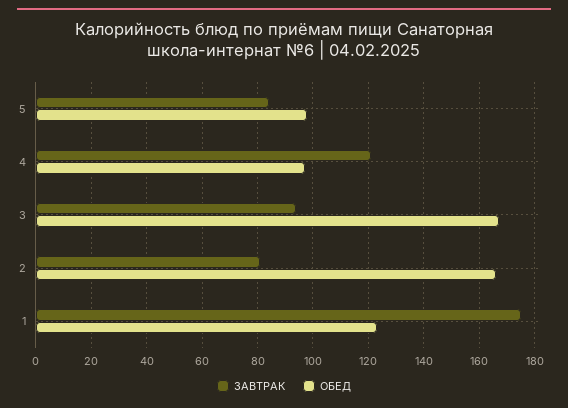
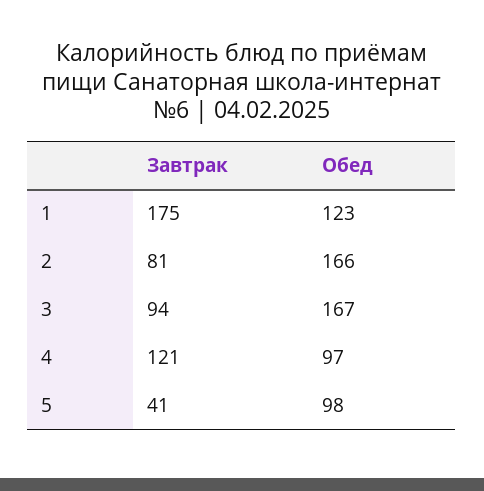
ЗАВТРАК, 5: 85 -> 41

